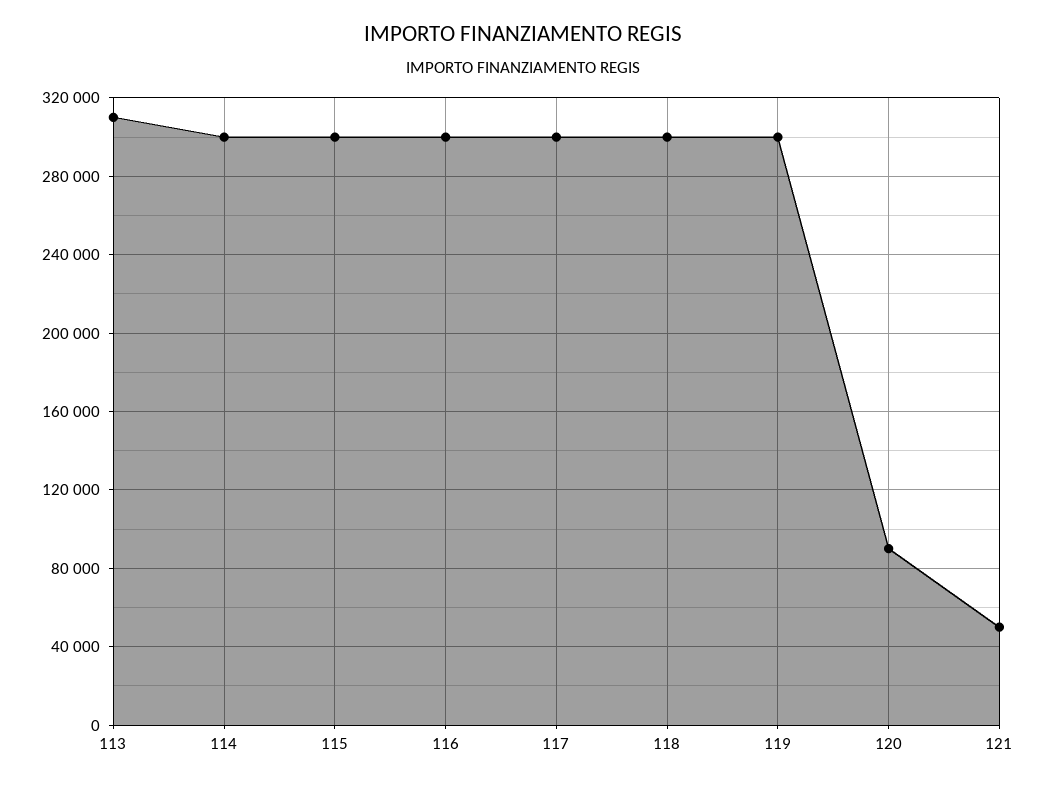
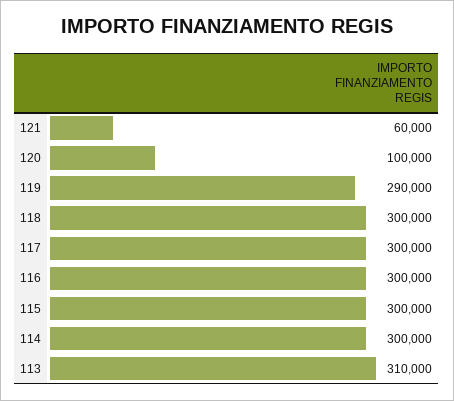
119: 300000 -> 290000
120: 90000 -> 100000
121: 50000 -> 60000

